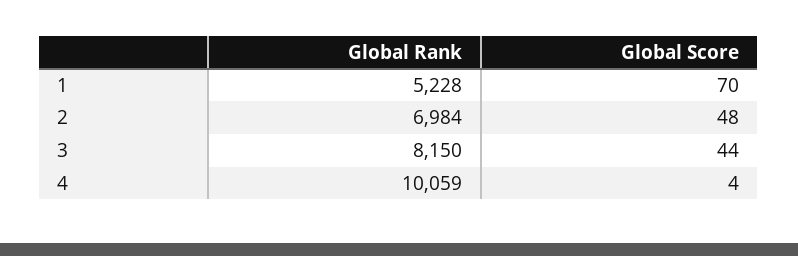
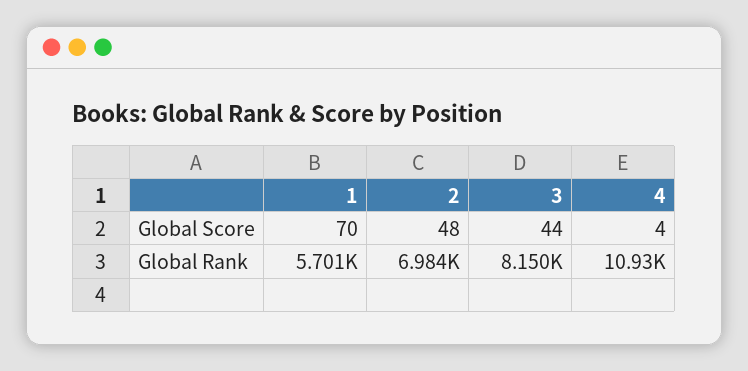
Global Rank, 1: 5228 -> 5701
Global Rank, 4: 10059 -> 10930

